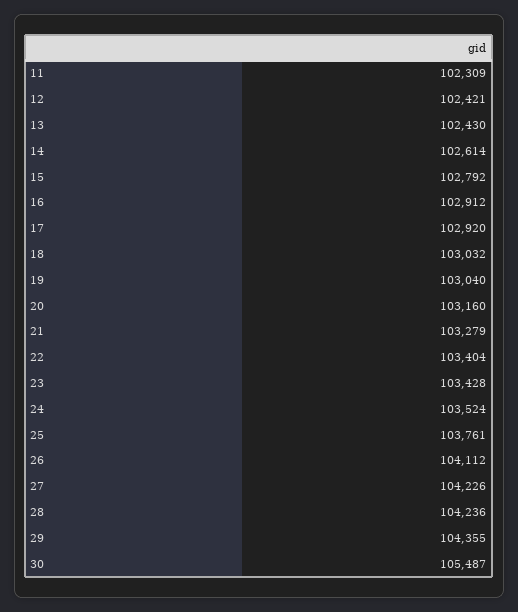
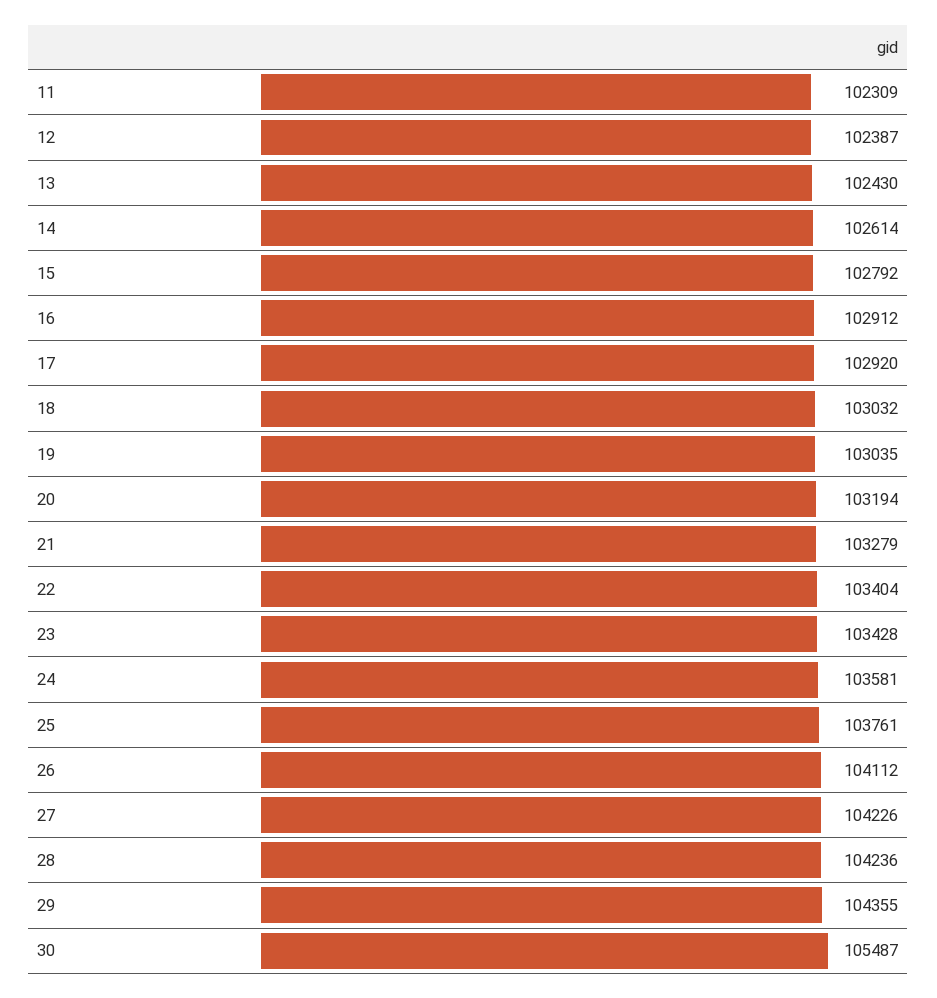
12: 102421 -> 102387
19: 103040 -> 103035
20: 103160 -> 103194
24: 103524 -> 103581

